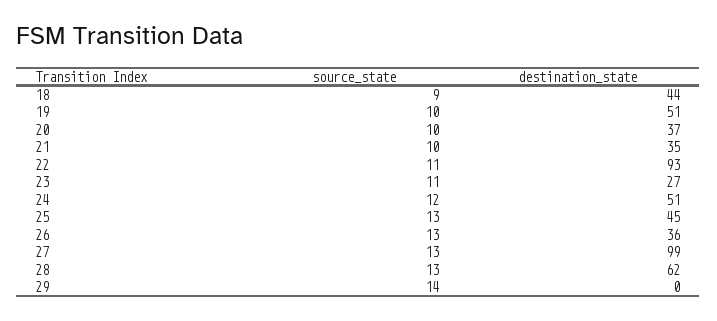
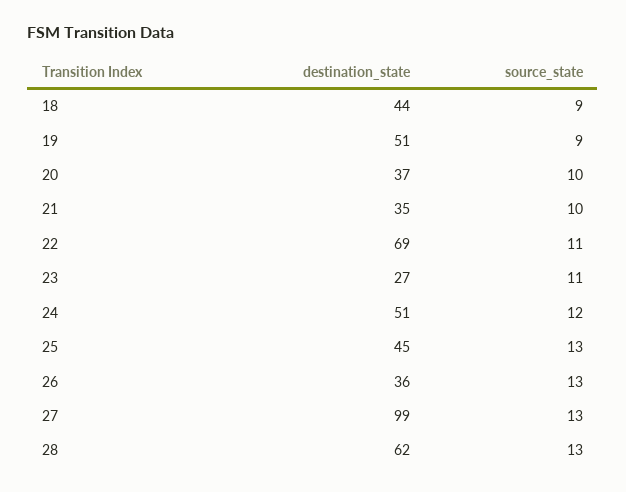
source_state, 19: 10 -> 9
destination_state, 22: 93 -> 69
source_state, 29: 14 -> none
destination_state, 29: 0 -> none

